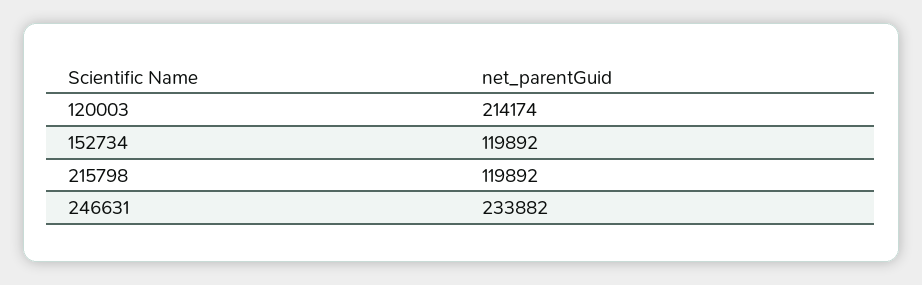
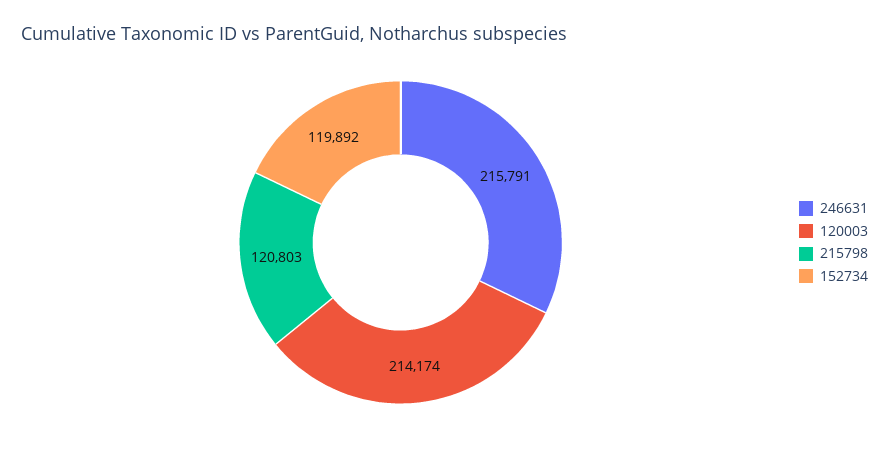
215798: 119892 -> 120803
246631: 233882 -> 215791

